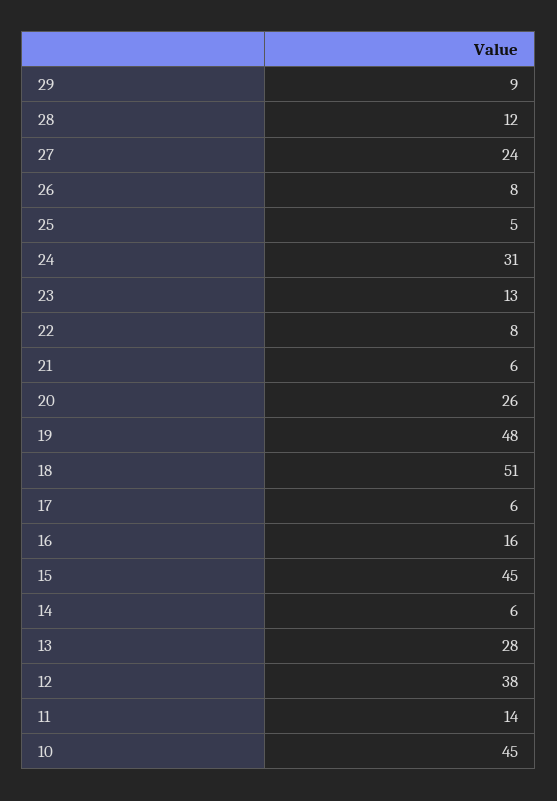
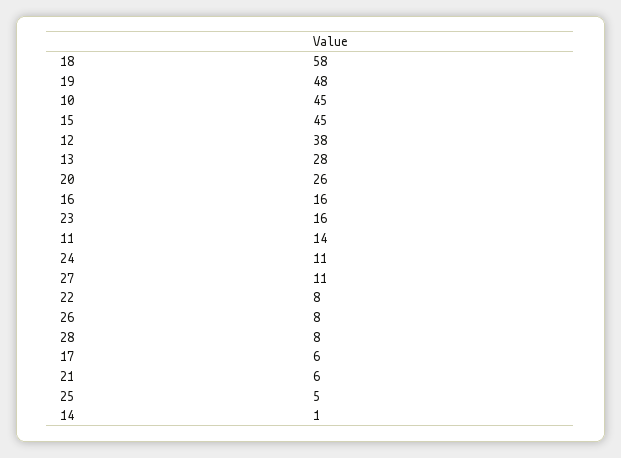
29: 9 -> none
28: 12 -> 8
27: 24 -> 11
24: 31 -> 11
23: 13 -> 16
18: 51 -> 58
14: 6 -> 1

